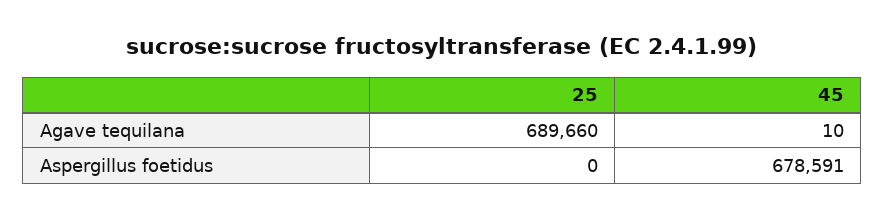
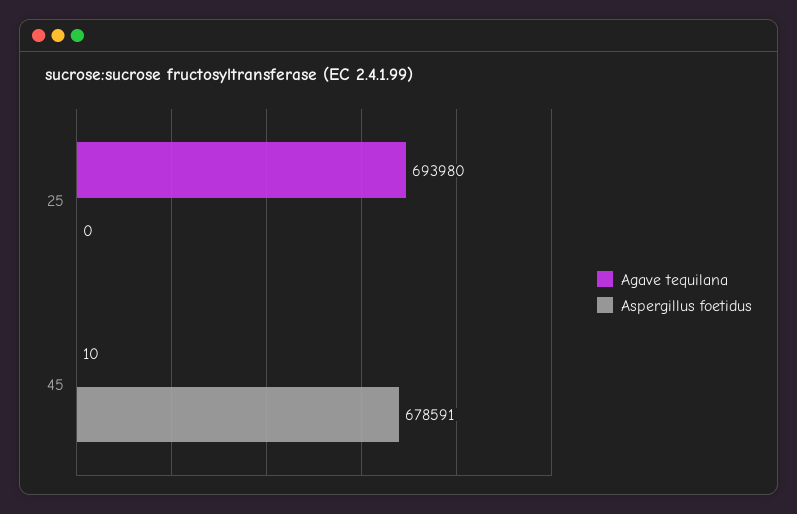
Agave tequilana, 25: 689660 -> 693980

